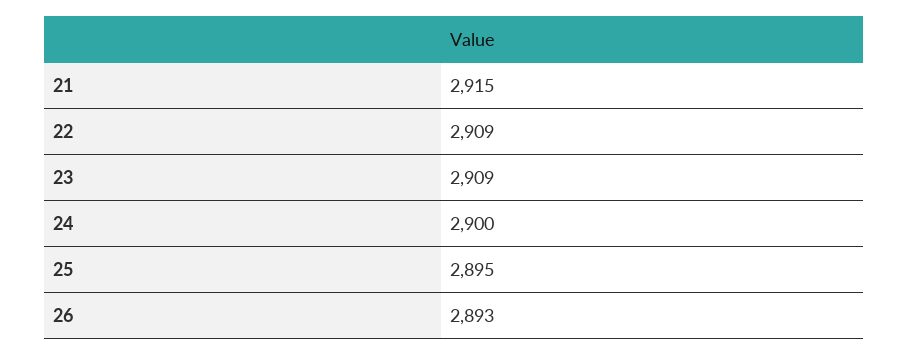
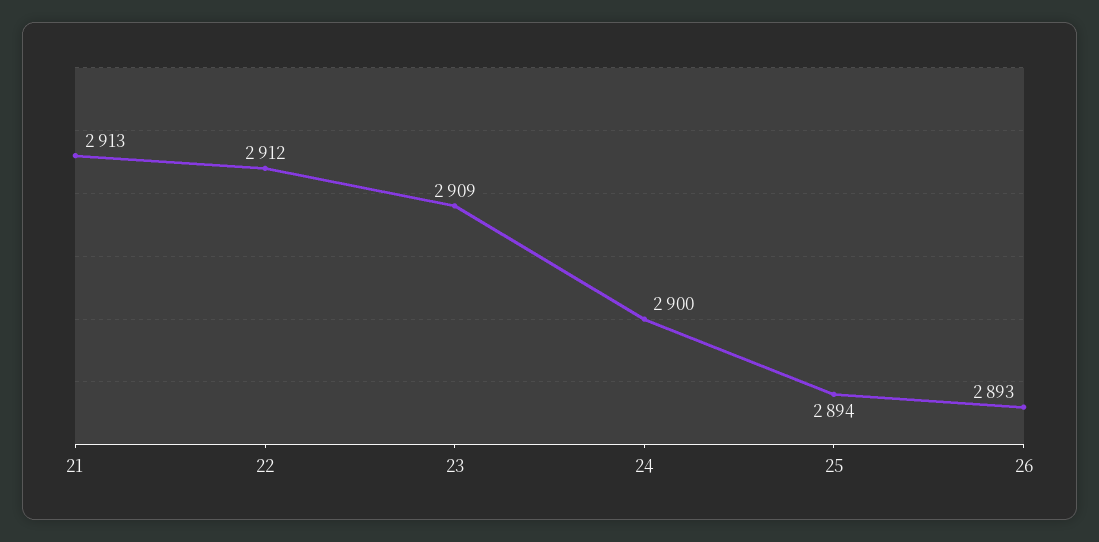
21: 2915 -> 2913
22: 2909 -> 2912
25: 2895 -> 2894

